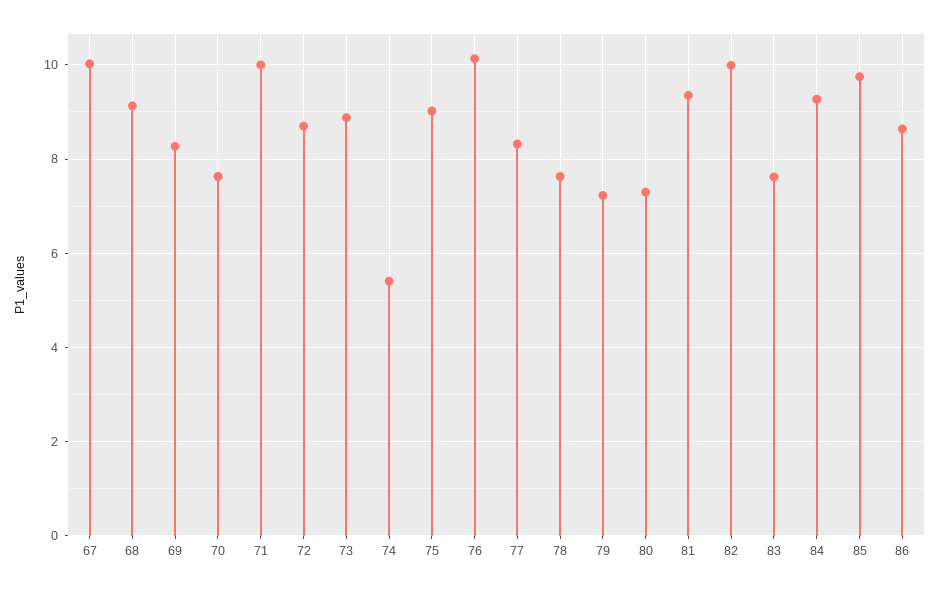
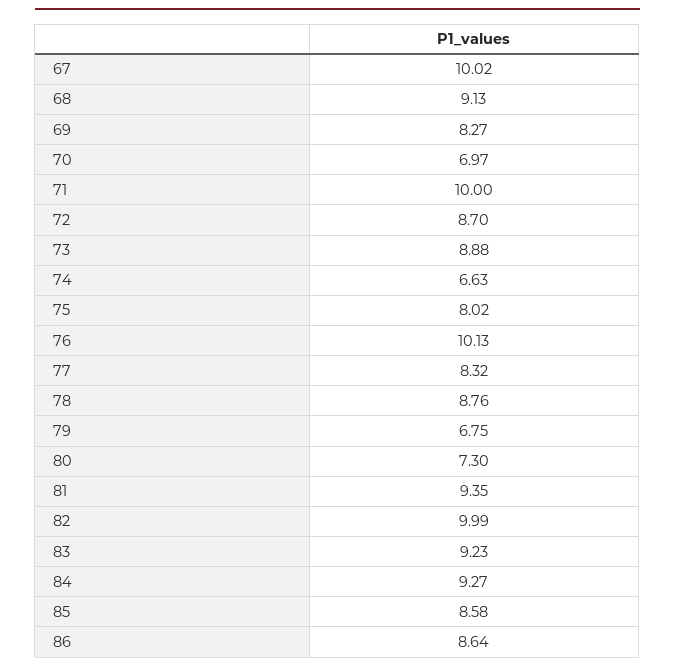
70: 7.6 -> 6.97
74: 5.4 -> 6.63
75: 9 -> 8.02
78: 7.6 -> 8.76
79: 7.2 -> 6.75
83: 7.6 -> 9.23
85: 9.8 -> 8.58

